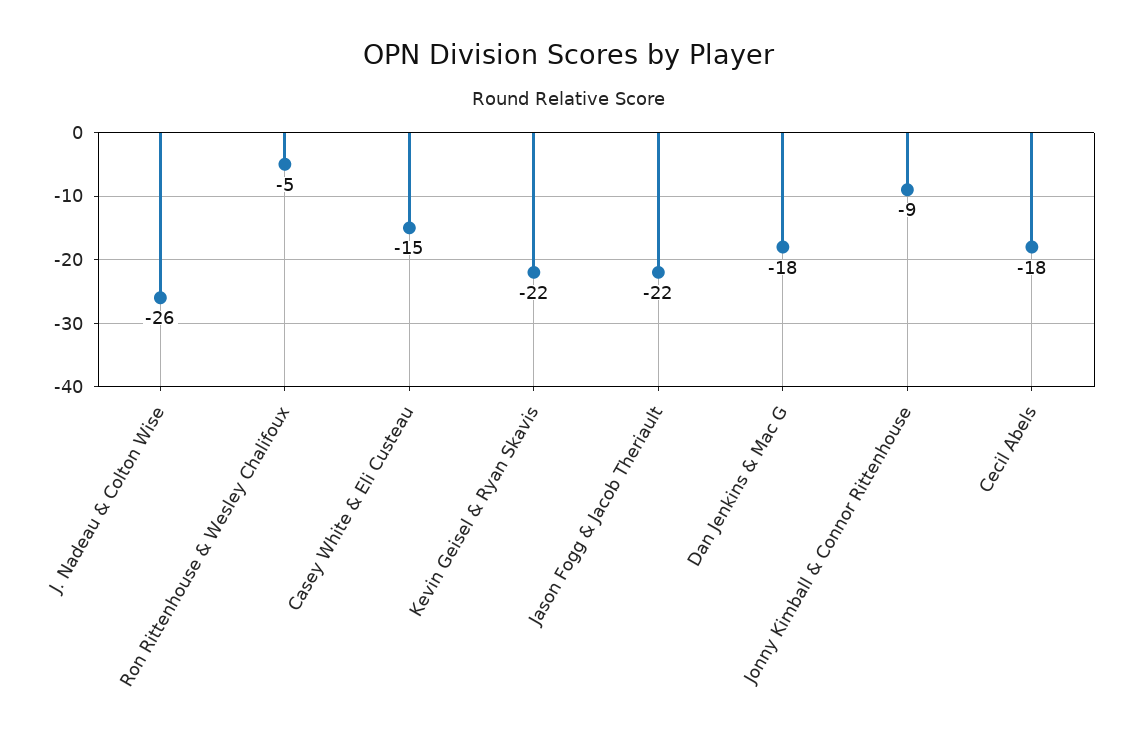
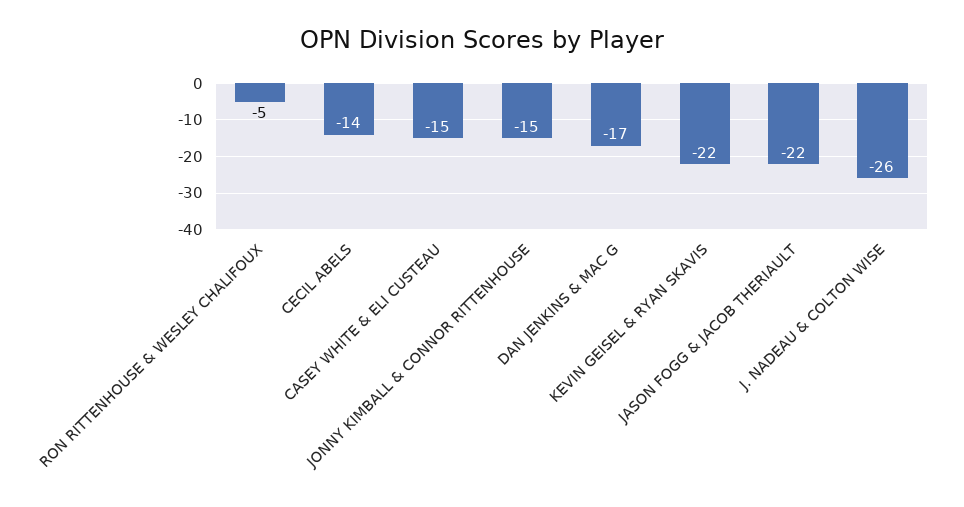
Dan Jenkins & Mac G: -18 -> -17
Jonny Kimball & Connor Rittenhouse: -9 -> -15
Cecil Abels: -18 -> -14

